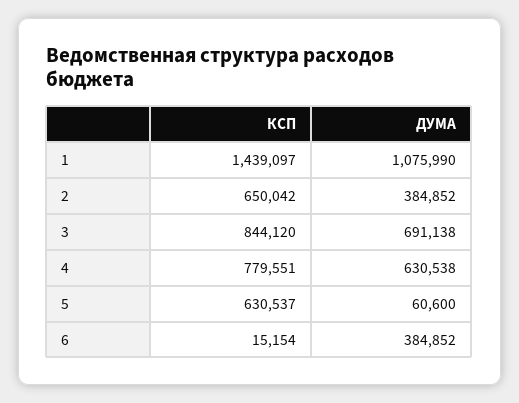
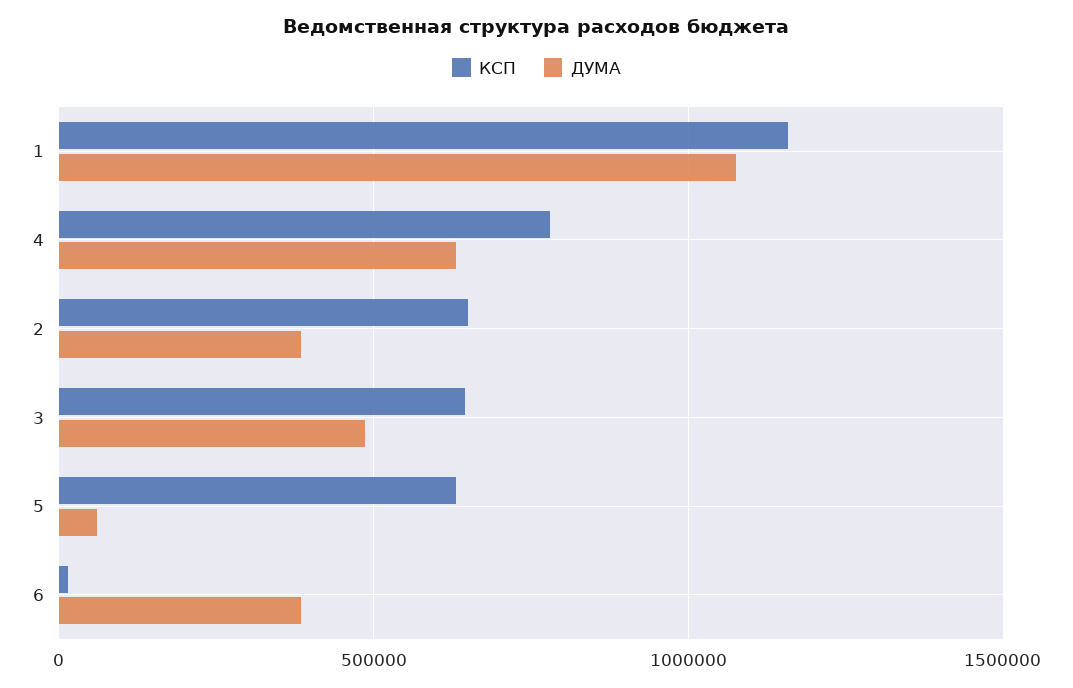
КСП, 1: 1439097 -> 1150000
КСП, 3: 844120 -> 650000
ДУМА, 3: 691138 -> 500000

